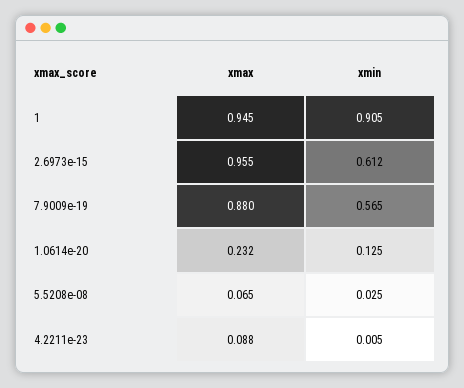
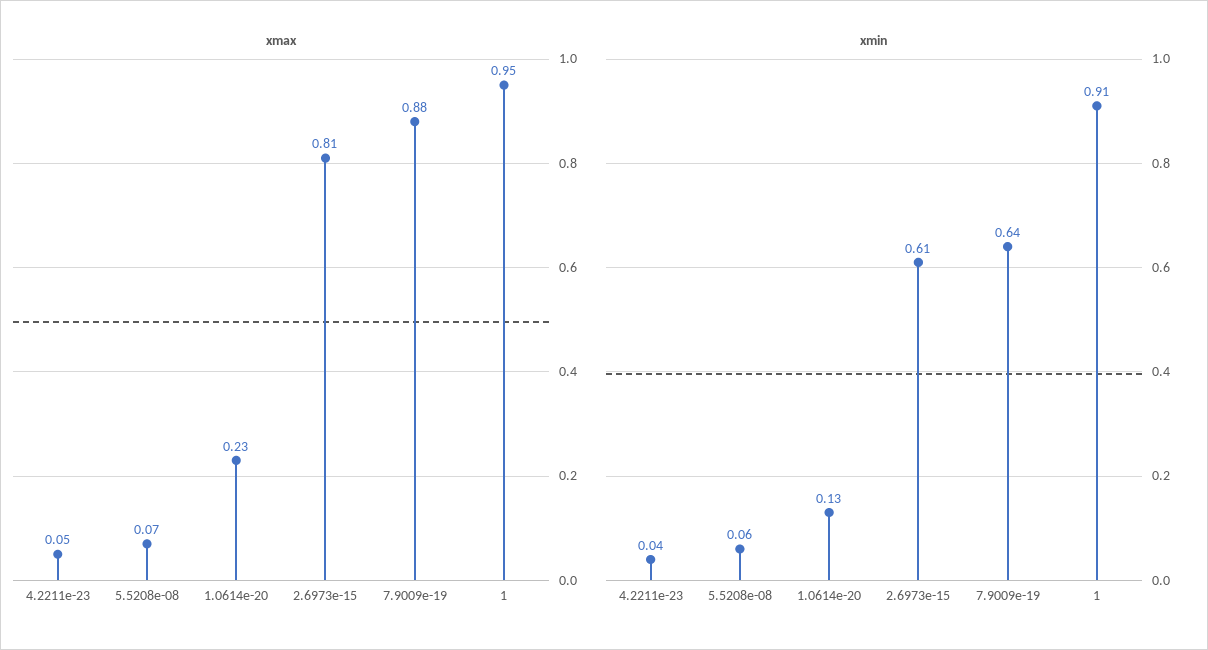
xmax, 2.6973e-15: 0.955 -> 0.81
xmin, 7.9009e-19: 0.565 -> 0.64
xmin, 5.5208e-08: 0.025 -> 0.06
xmax, 4.2211e-23: 0.088 -> 0.05
xmin, 4.2211e-23: 0.005 -> 0.04

